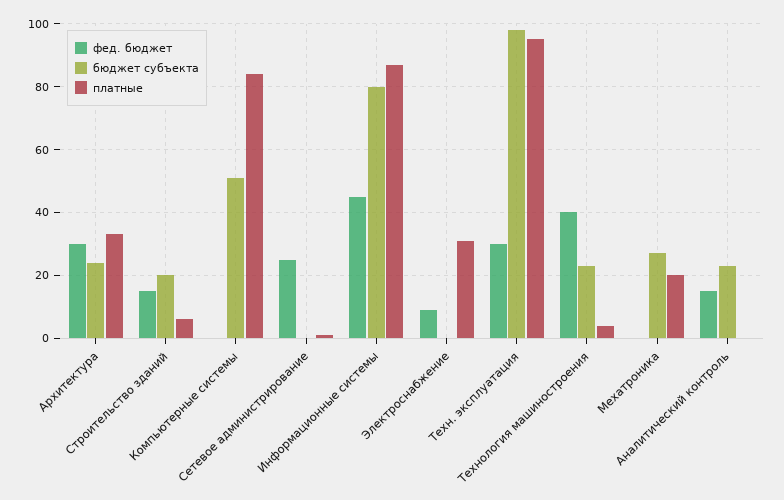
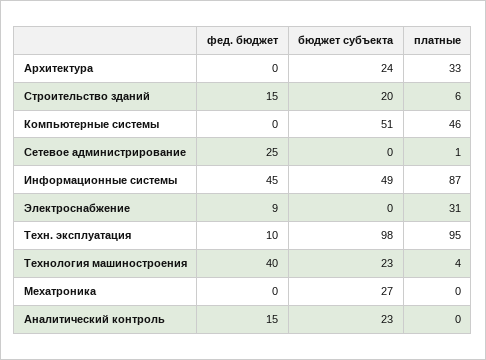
фед. бюджет, Архитектура: 30 -> 0
платные, Компьютерные системы: 85 -> 46
бюджет субъекта, Информационные системы: 80 -> 49
фед. бюджет, Техн. эксплуатация: 30 -> 10
платные, Мехатроника: 20 -> 0

